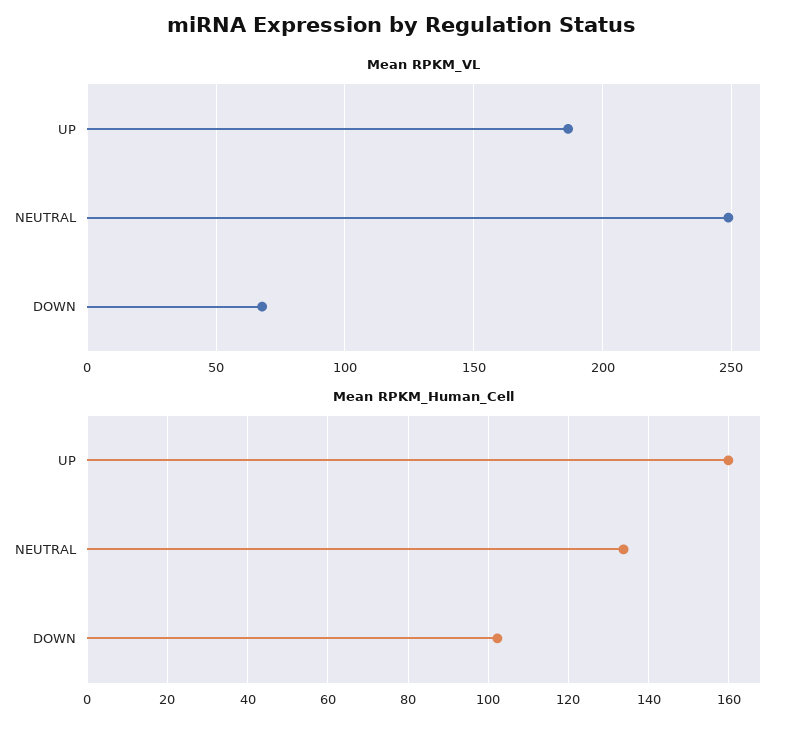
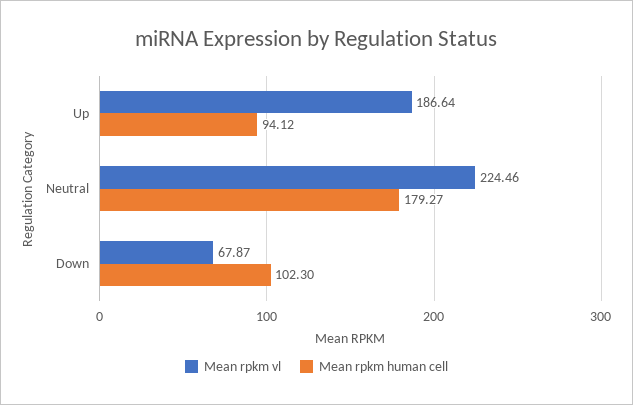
Mean RPKM_VL, NEUTRAL: 250 -> 224.46
Mean RPKM_Human_Cell, UP: 160 -> 94.12
Mean RPKM_Human_Cell, NEUTRAL: 134 -> 179.27

